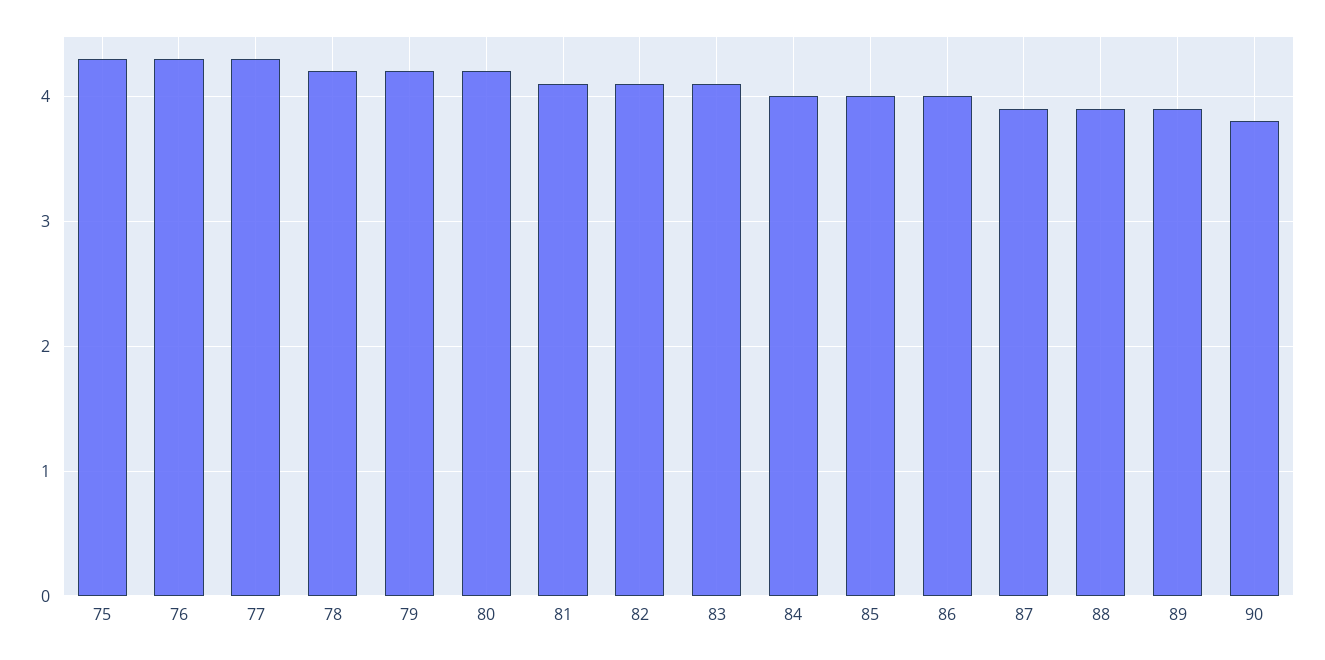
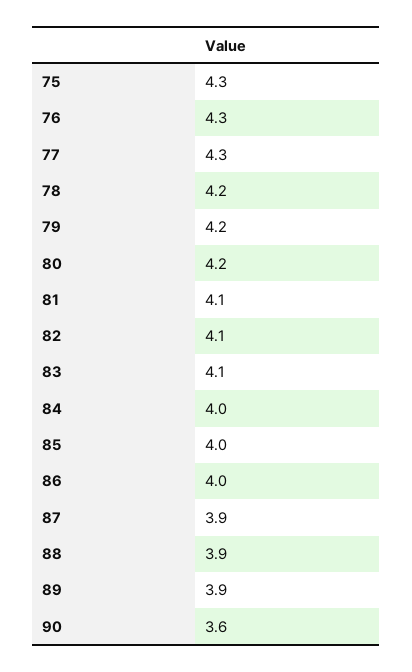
90: 3.8 -> 3.6

